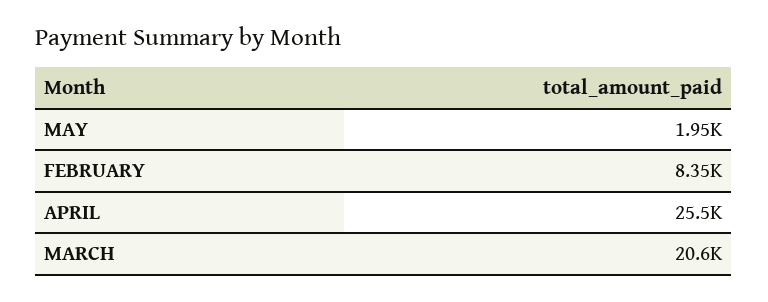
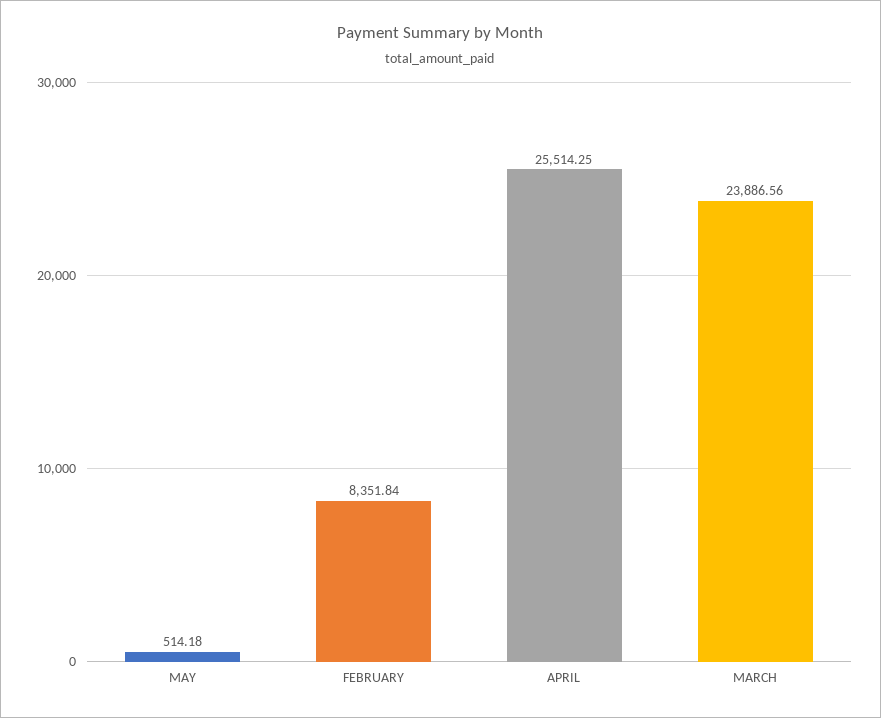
MAY: 1950 -> 514.18
MARCH: 20600 -> 23886.56

